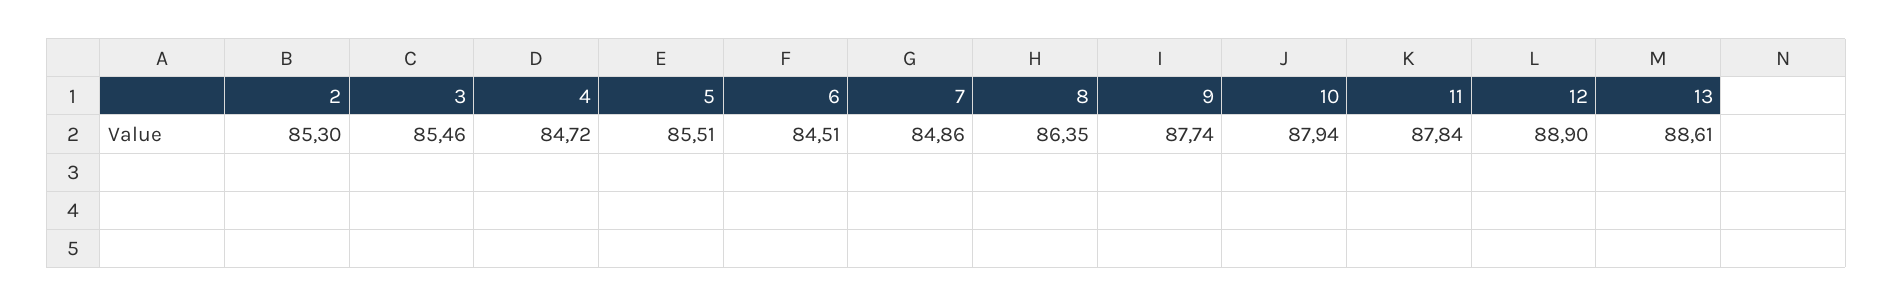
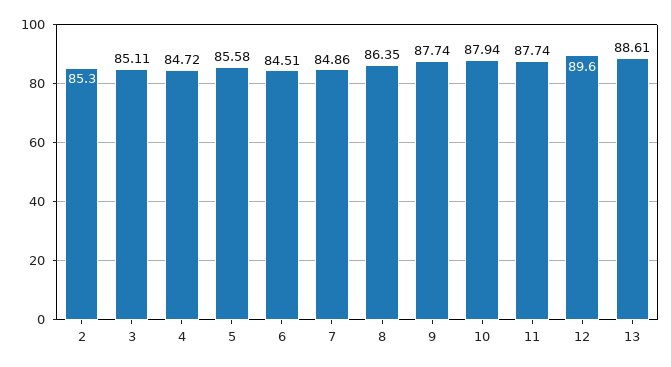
3: 85.46 -> 85.11
5: 85.51 -> 85.58
11: 87.84 -> 87.74
12: 88.9 -> 89.6

